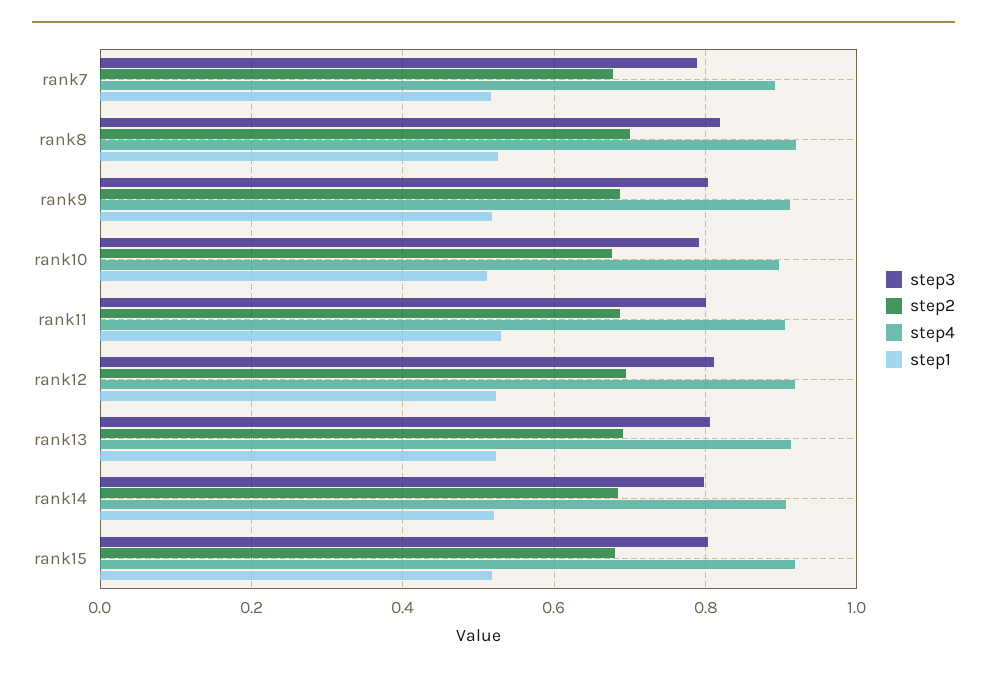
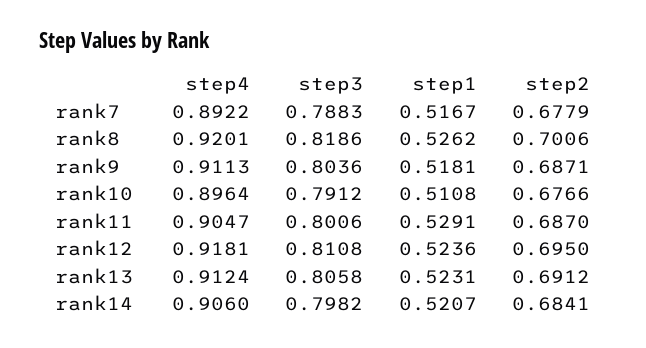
step3, rank15: 0.8 -> none
step2, rank15: 0.68 -> none
step4, rank15: 0.92 -> none
step1, rank15: 0.52 -> none

